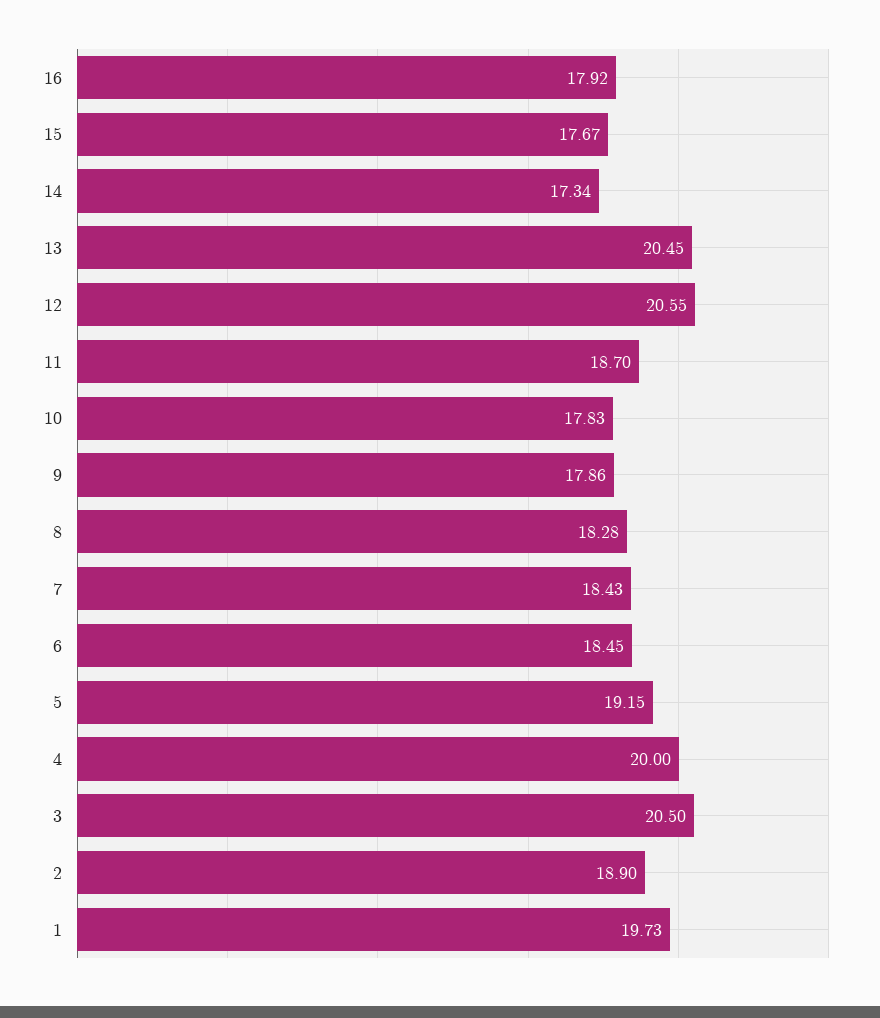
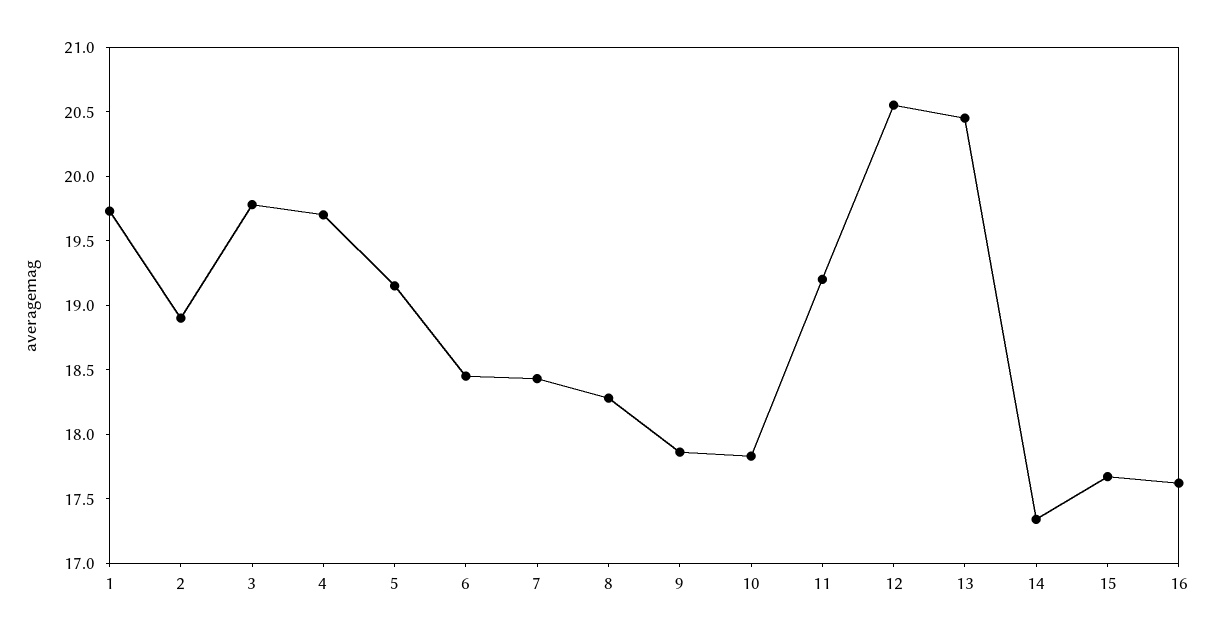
16: 17.92 -> 17.6
11: 18.7 -> 19.2
4: 20 -> 19.7
3: 20.5 -> 19.8

